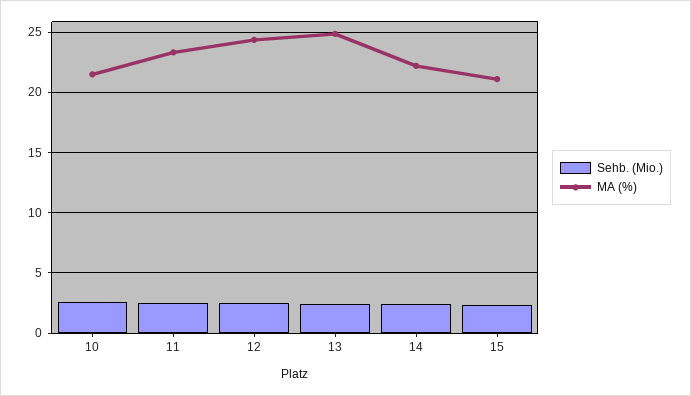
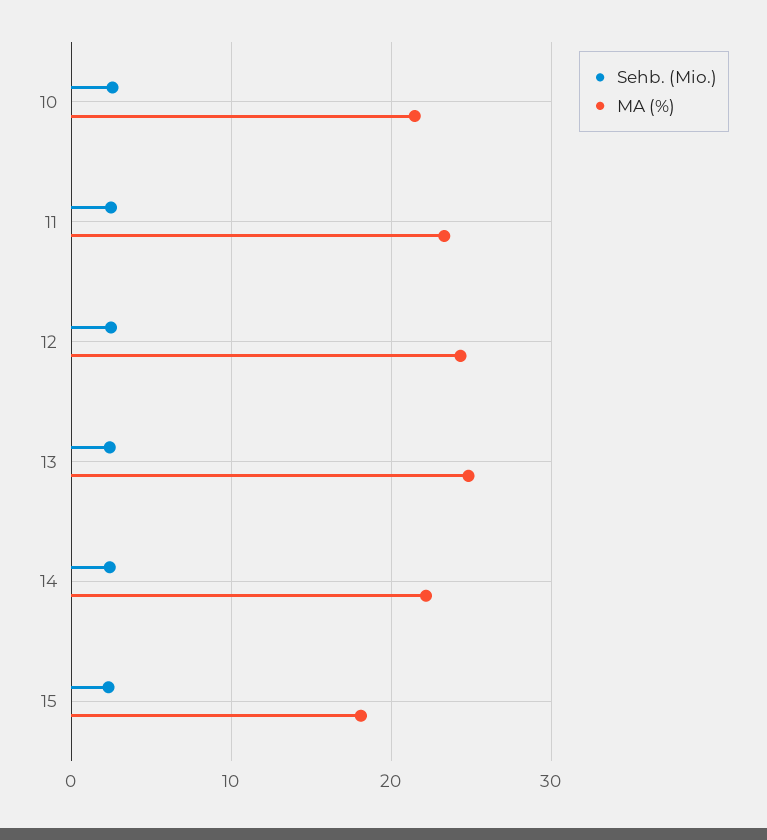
MA (%), 15: 21 -> 18

